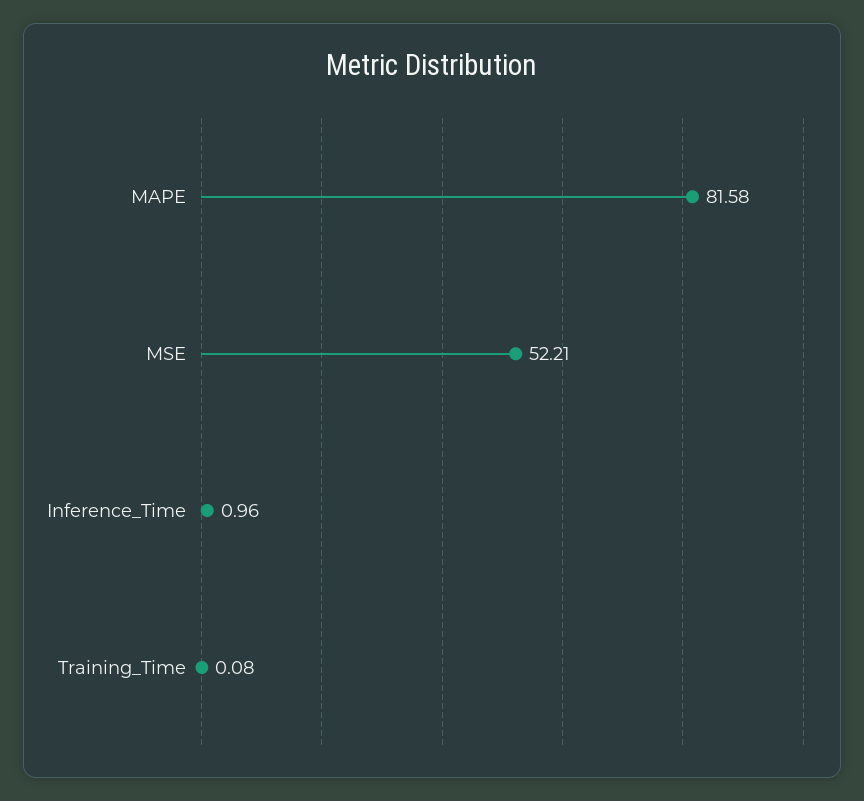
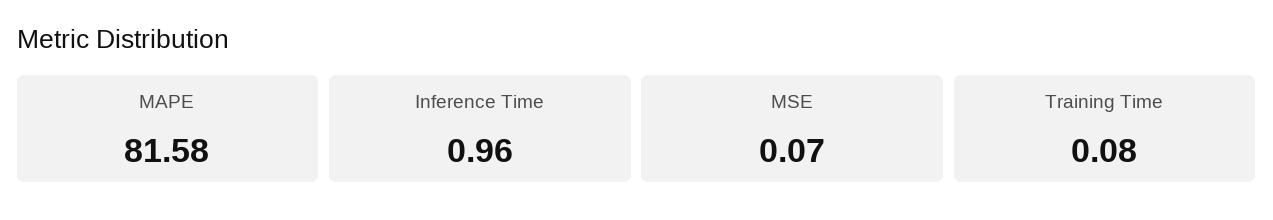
MSE: 52.21 -> 0.07

